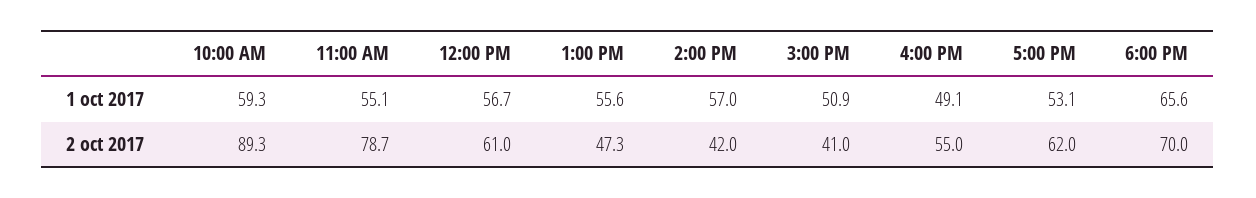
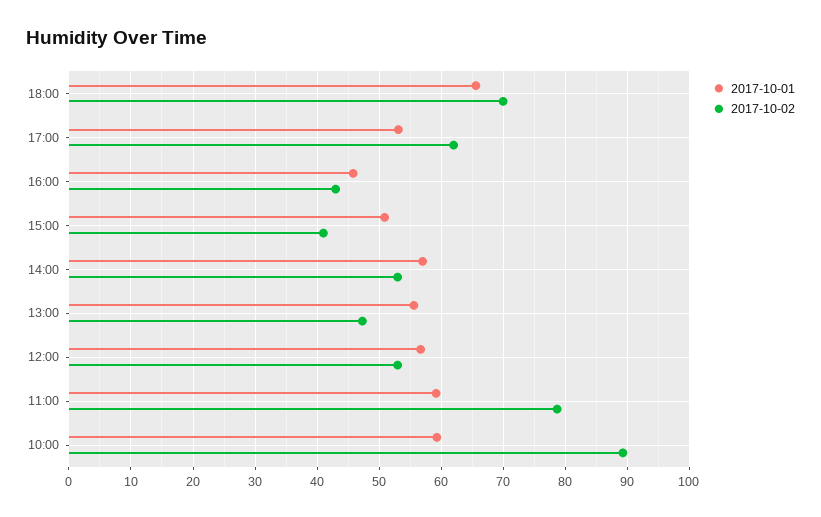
1 oct 2017, 11:00 AM: 55.1 -> 59
1 oct 2017, 4:00 PM: 49.1 -> 46
2 oct 2017, 12:00 PM: 61 -> 53
2 oct 2017, 2:00 PM: 42 -> 53
2 oct 2017, 4:00 PM: 55 -> 43

